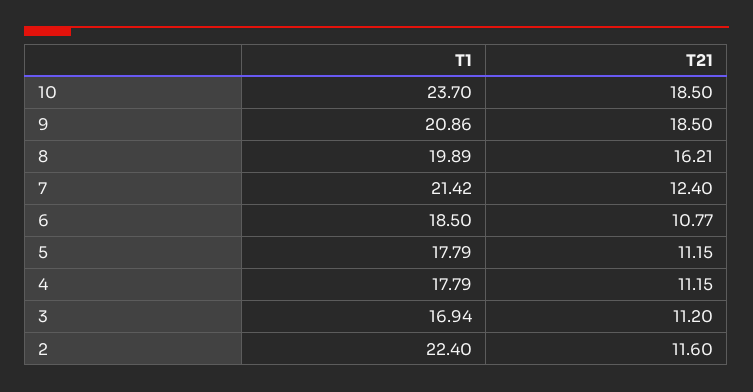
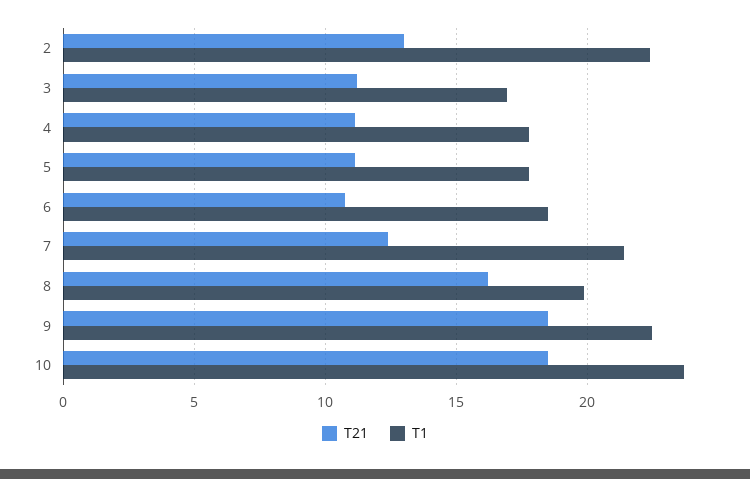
T1, 9: 20.86 -> 22.5
T21, 2: 11.6 -> 13

